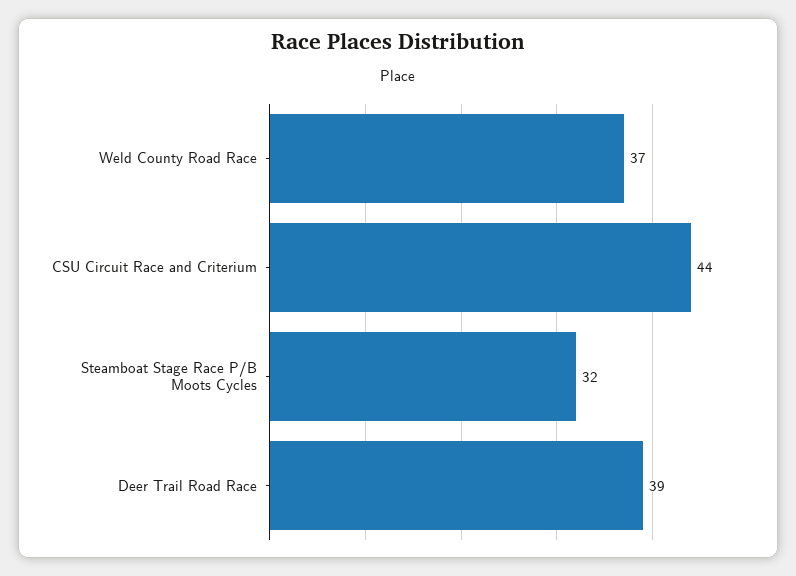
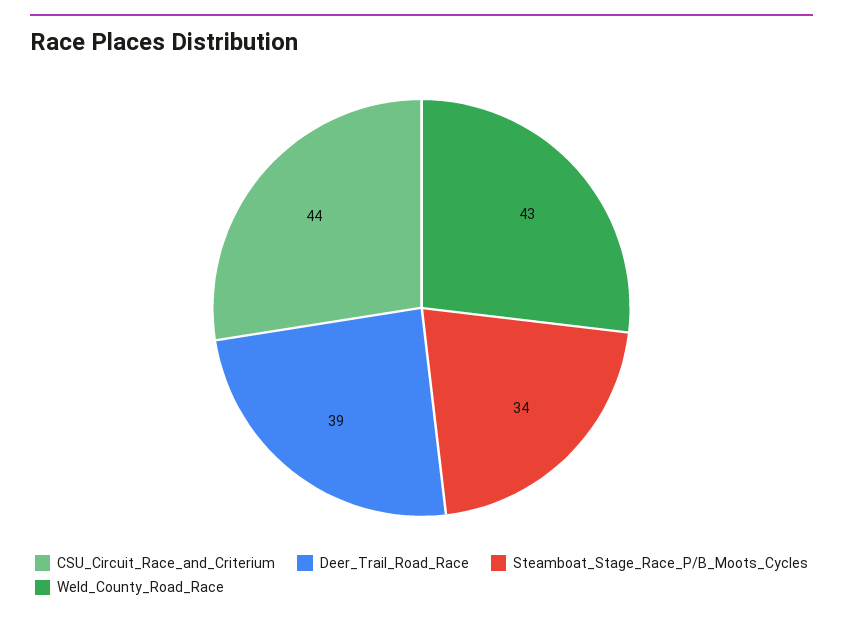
Weld County Road Race: 37 -> 43
Steamboat Stage Race P/B Moots Cycles: 32 -> 34

